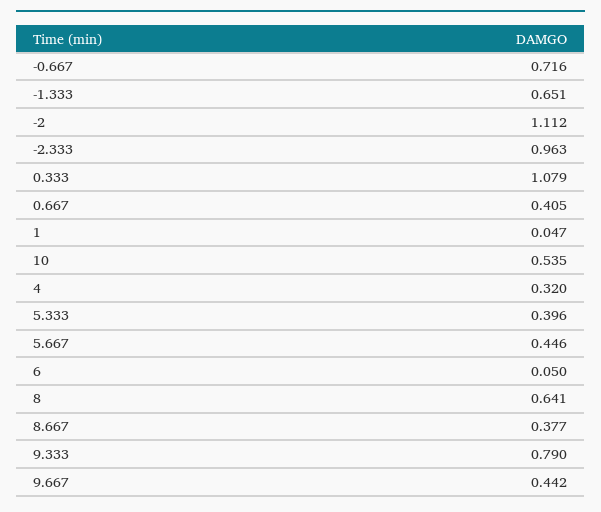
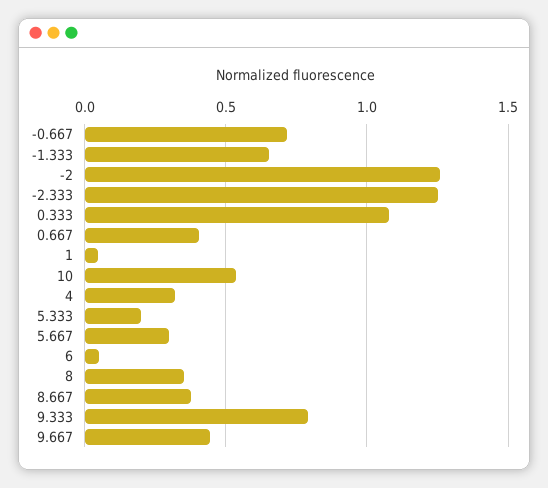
-2: 1.112 -> 1.25
-2.333: 0.963 -> 1.25
5.333: 0.396 -> 0.2
5.667: 0.446 -> 0.3
8: 0.641 -> 0.35

